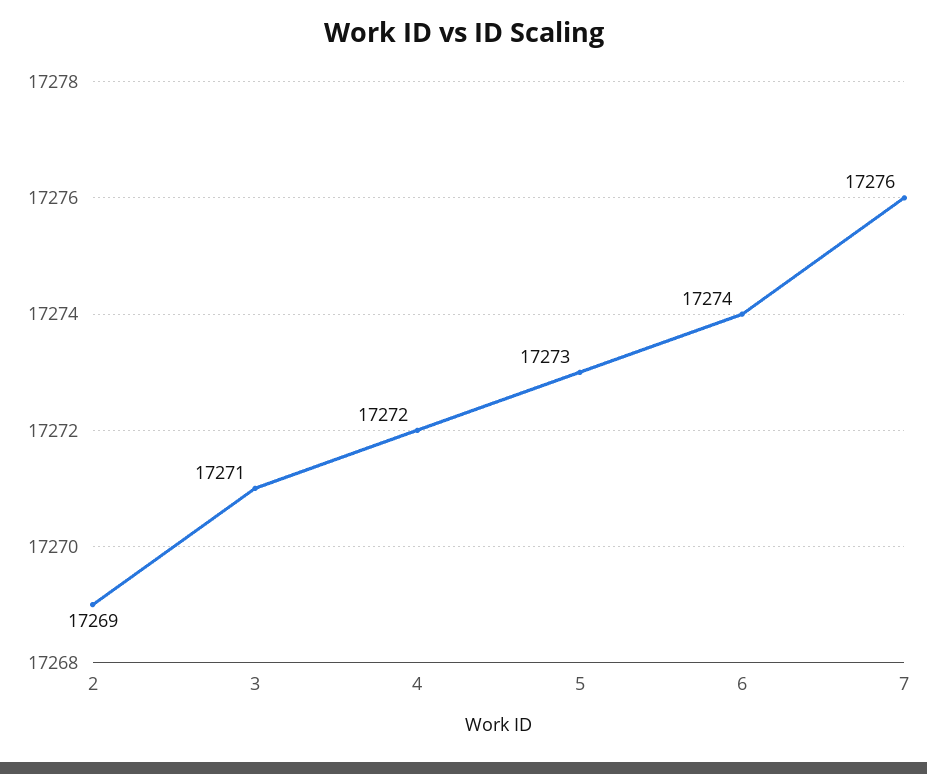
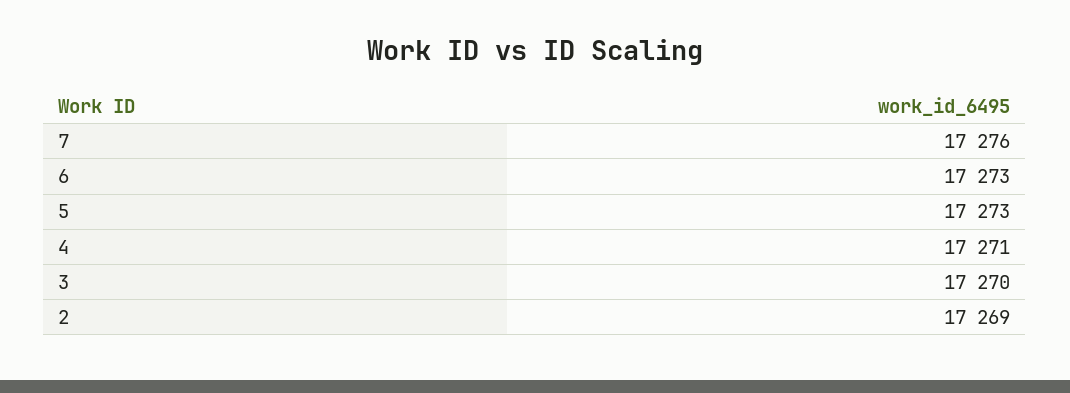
3: 17271 -> 17270
4: 17272 -> 17271
6: 17274 -> 17273

